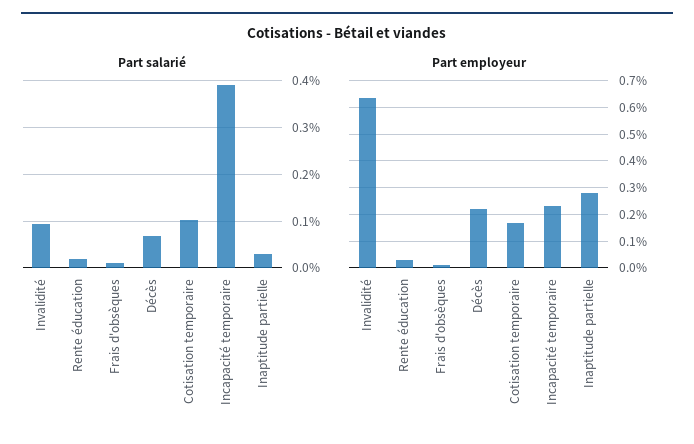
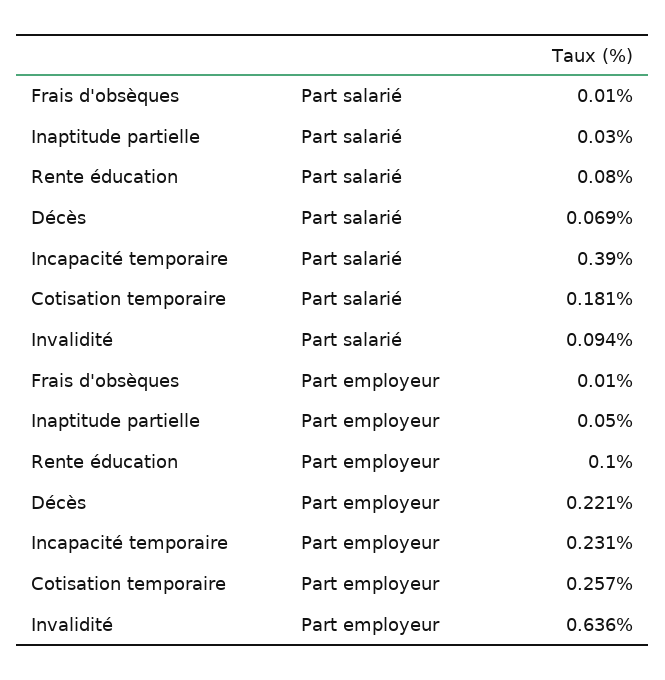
Part salarié, Rente éducation: 0.02 -> 0.08
Part salarié, Cotisation temporaire: 0.1 -> 0.181
Part employeur, Rente éducation: 0.025 -> 0.1
Part employeur, Cotisation temporaire: 0.175 -> 0.257
Part employeur, Inaptitude partielle: 0.275 -> 0.05

